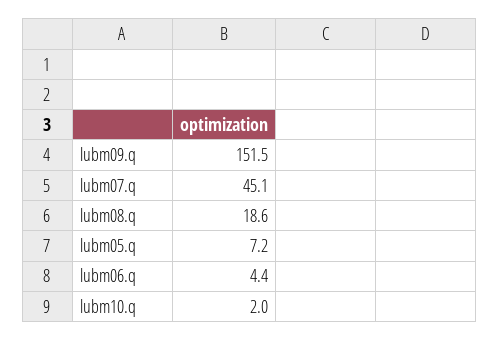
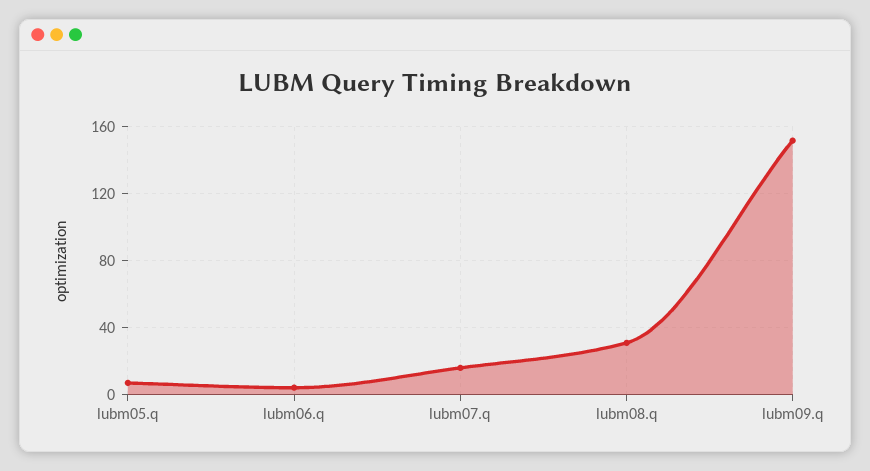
lubm07.q: 45.1 -> 15
lubm08.q: 18.6 -> 30
lubm10.q: 2 -> none

